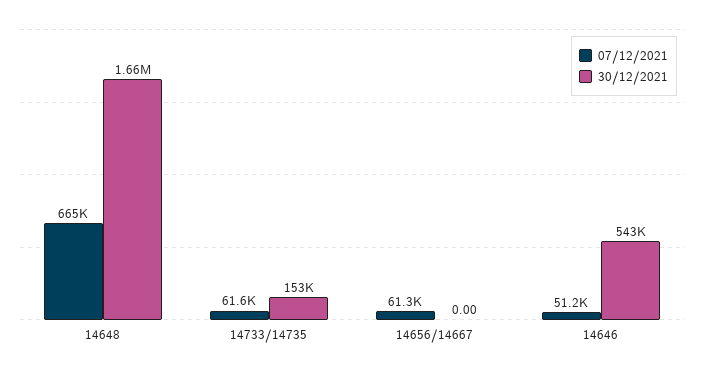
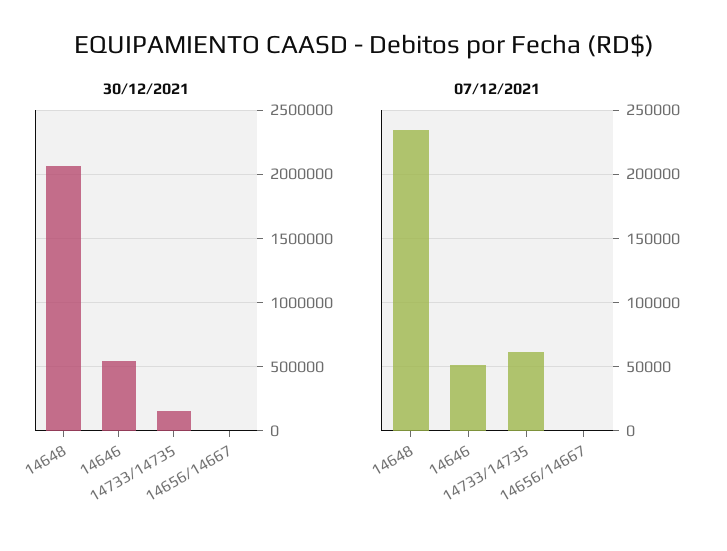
07/12/2021, 14648: 665000 -> 235000
30/12/2021, 14648: 1660000 -> 2050000
07/12/2021, 14656/14667: 61300 -> 0

